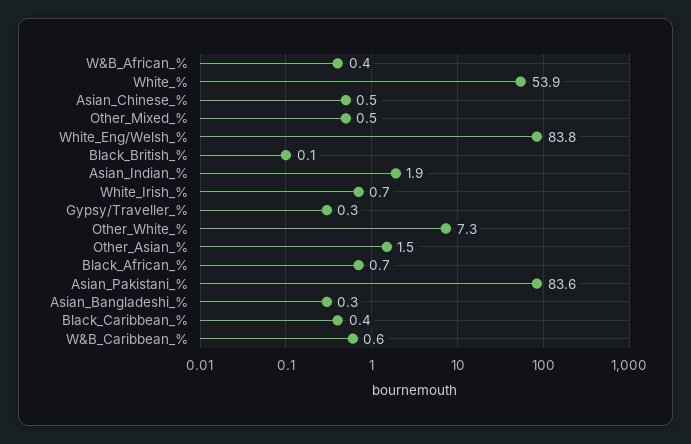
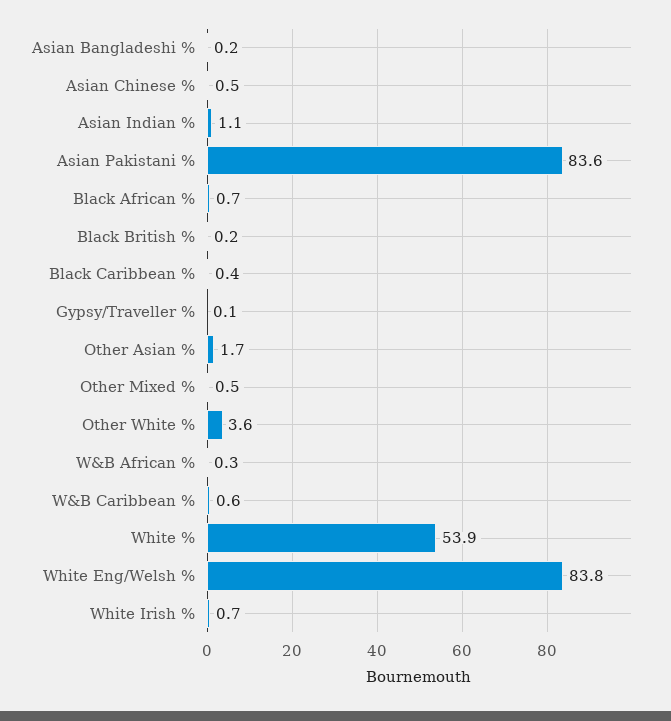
W&B_African_%: 0.4 -> 0.3
Black_British_%: 0.1 -> 0.2
Asian_Indian_%: 1.9 -> 1.1
Gypsy/Traveller_%: 0.3 -> 0.1
Other_White_%: 7.3 -> 3.6
Other_Asian_%: 1.5 -> 1.7
Asian_Bangladeshi_%: 0.3 -> 0.2

